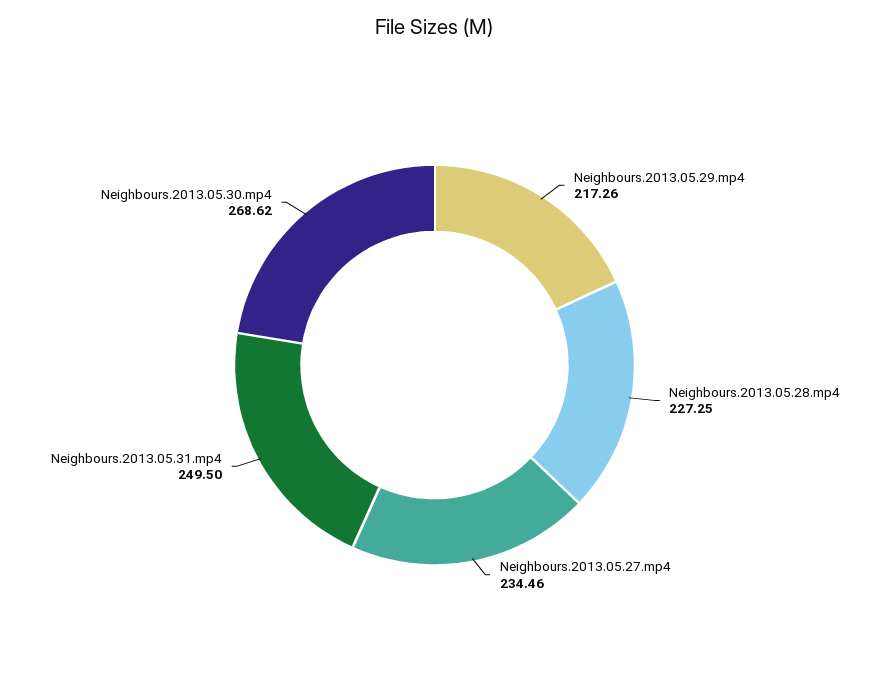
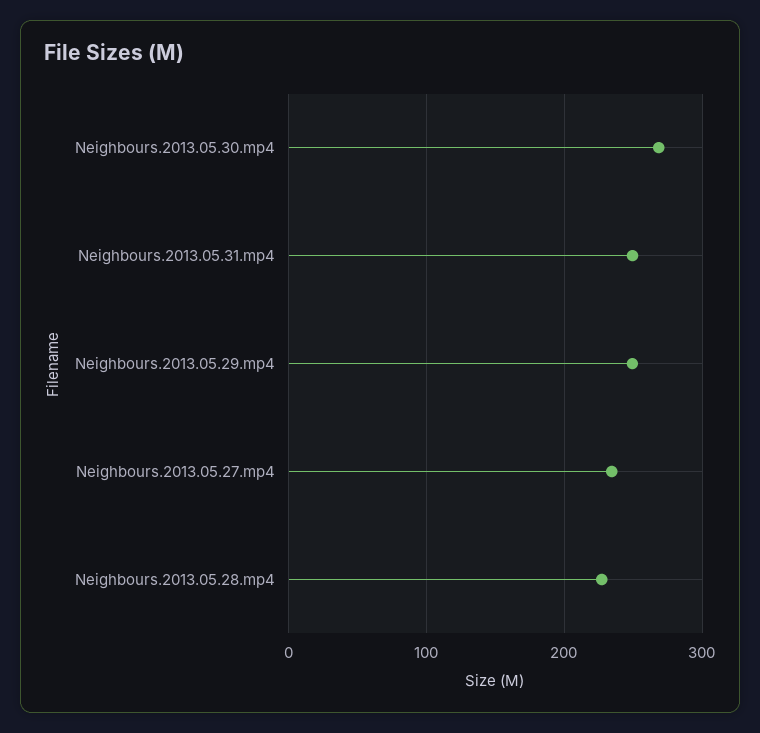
Neighbours.2013.05.29.mp4: 217.26 -> 250

